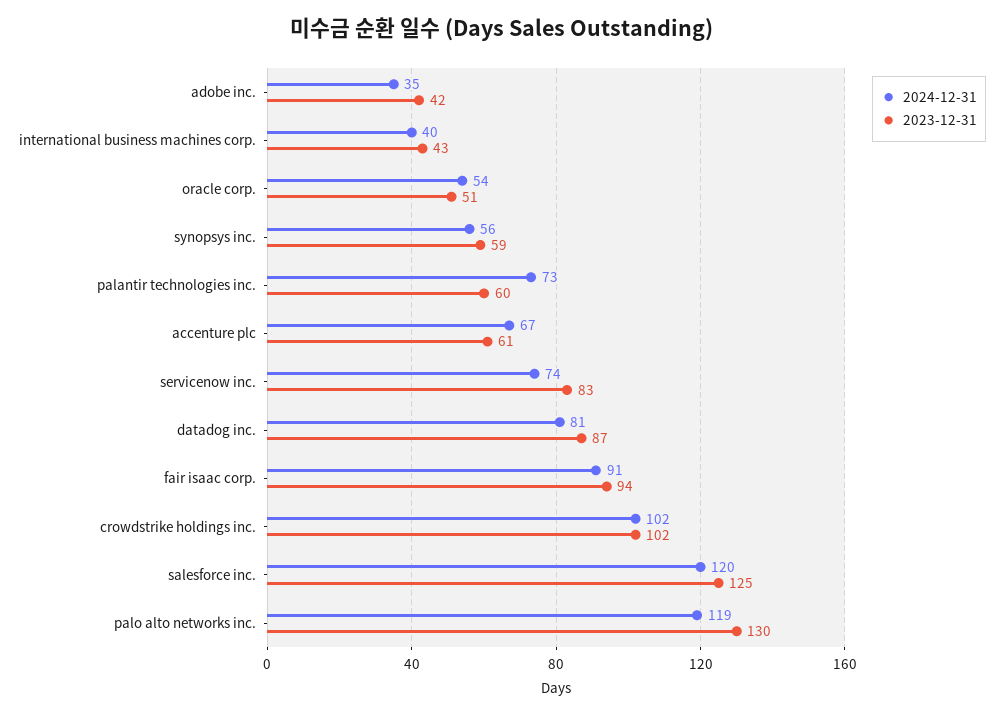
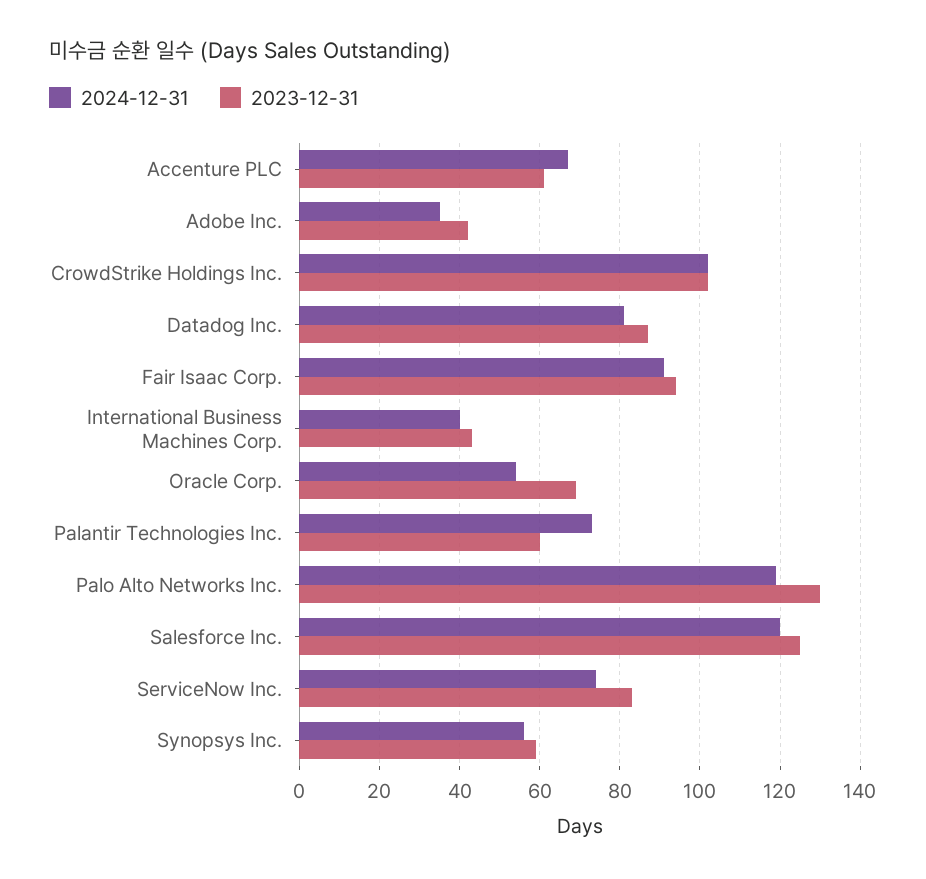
2023-12-31, oracle corp.: 51 -> 70

